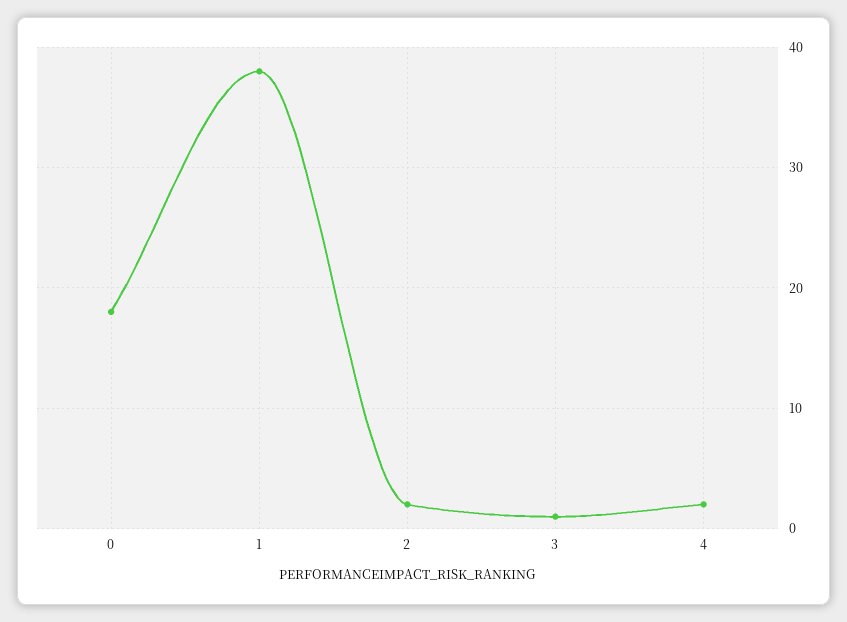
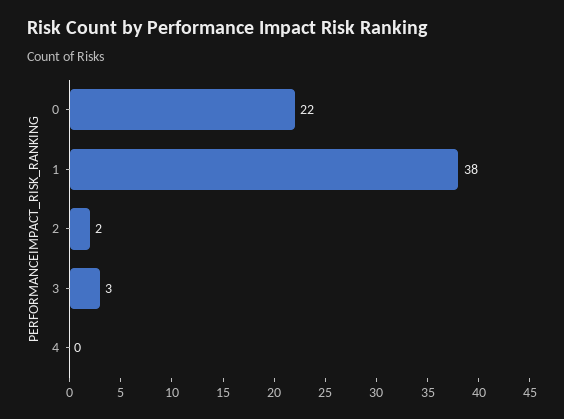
0: 18 -> 22
3: 1 -> 3
4: 2 -> 0

